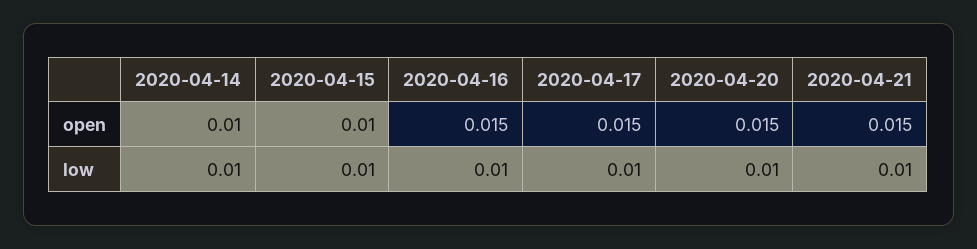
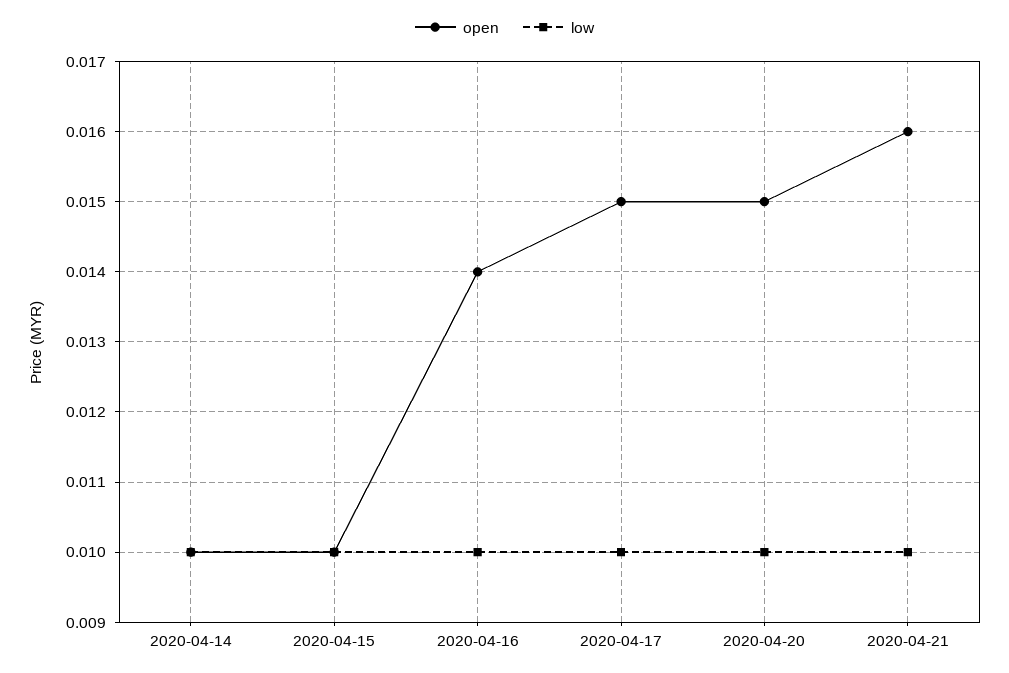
open, 2020-04-16: 0.015 -> 0.014
open, 2020-04-21: 0.015 -> 0.016

